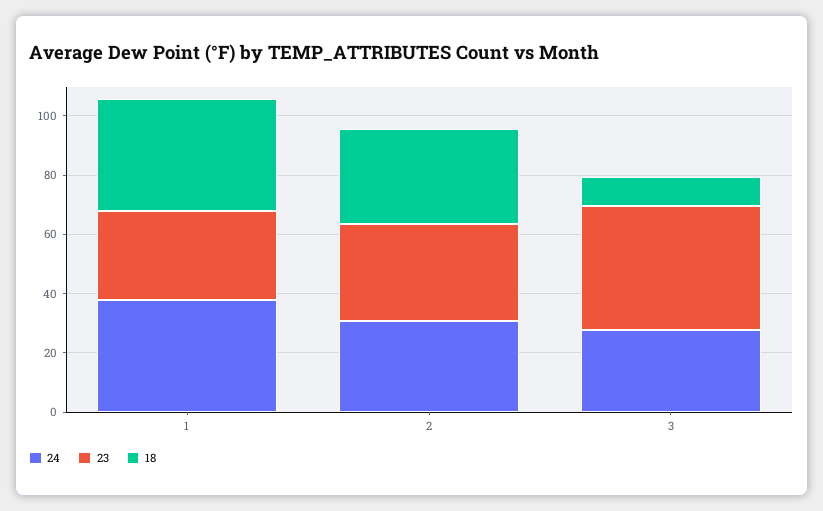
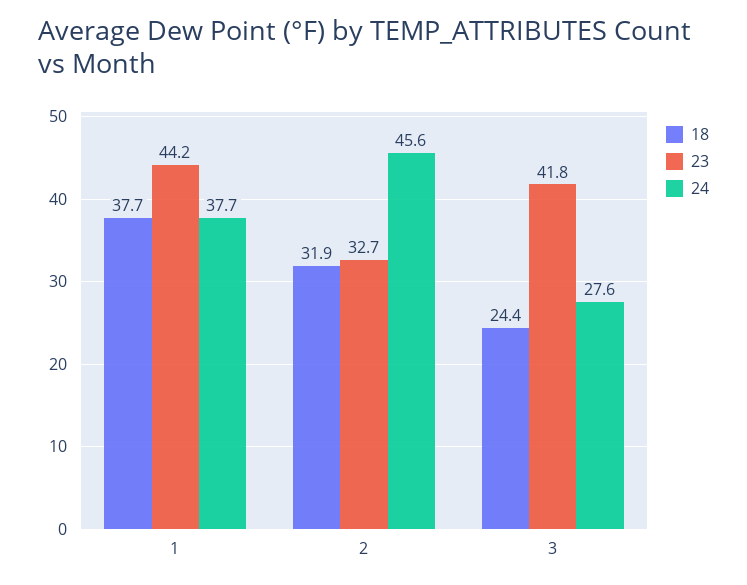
23, 1: 30 -> 44.2
24, 2: 30 -> 45.6
18, 3: 10 -> 24.4

